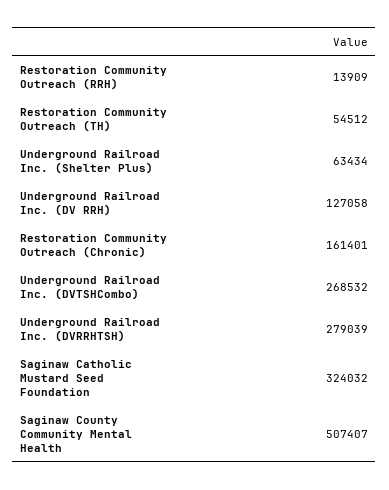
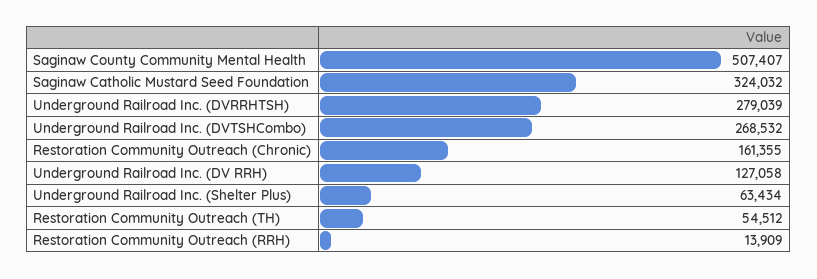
Restoration Community Outreach (Chronic): 161401 -> 161355

